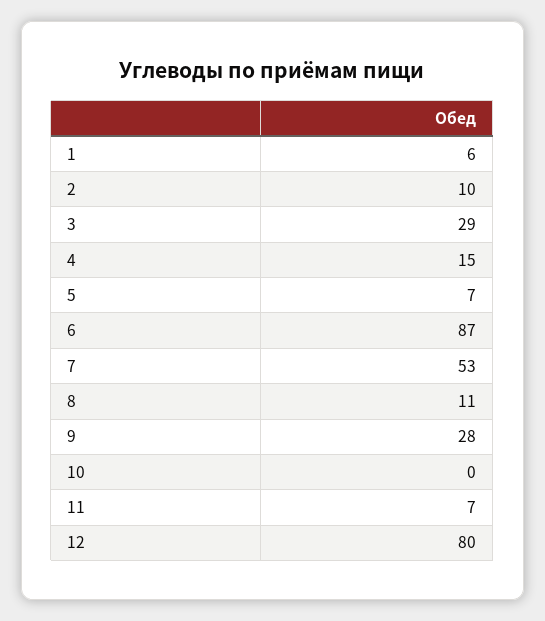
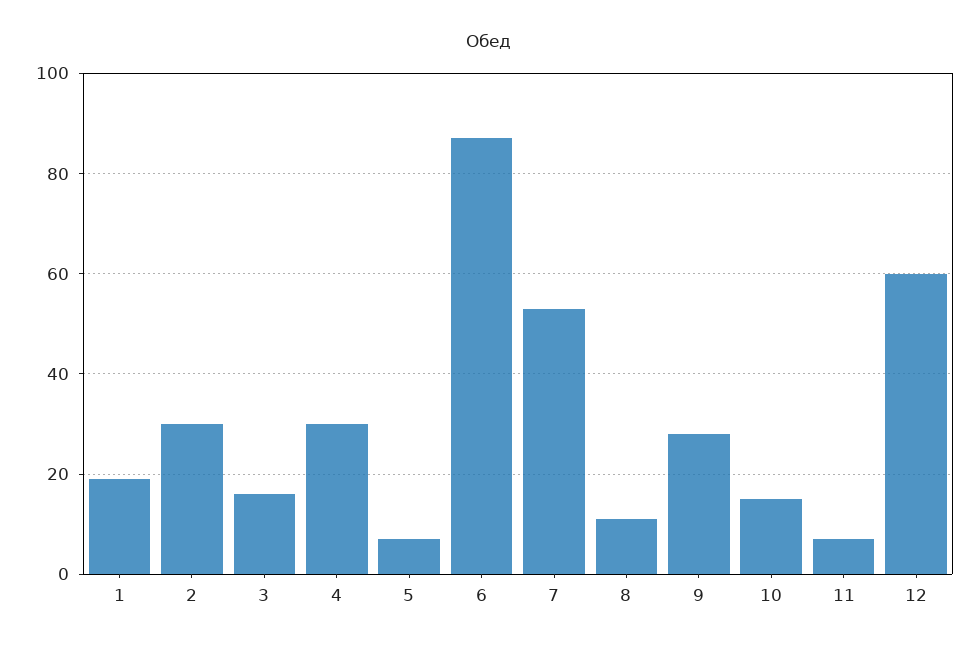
1: 6 -> 20
2: 10 -> 30
3: 29 -> 15
4: 15 -> 30
10: 0 -> 15
12: 80 -> 60

